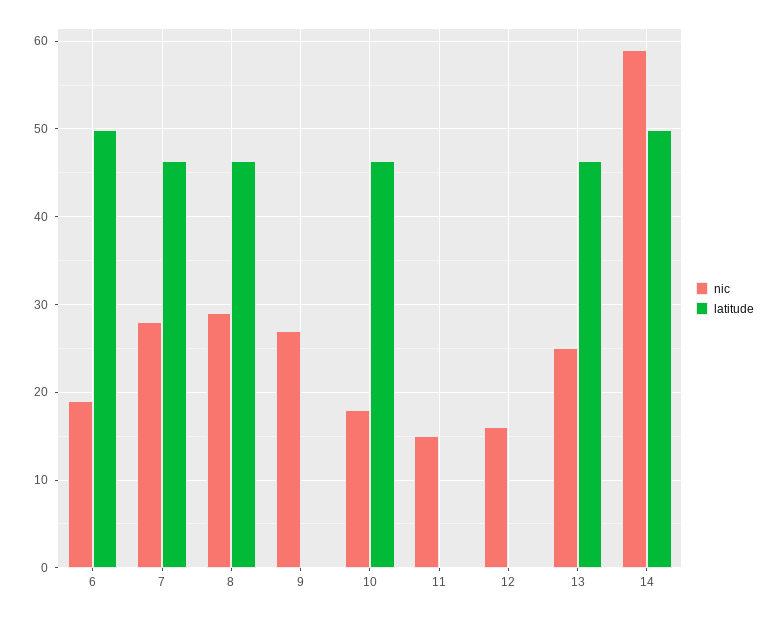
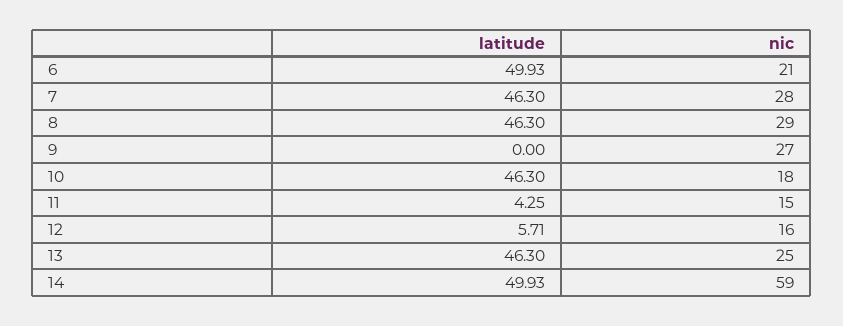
nic, 6: 19 -> 21
latitude, 11: 0 -> 4.25
latitude, 12: 0 -> 5.71

